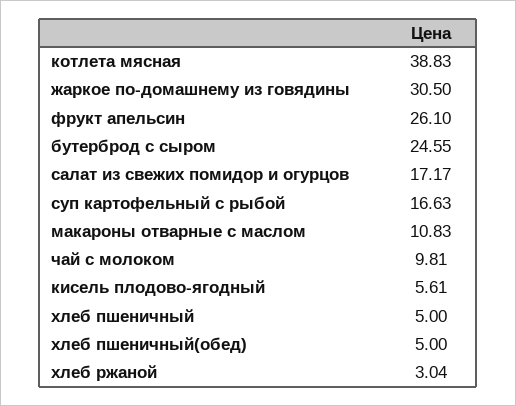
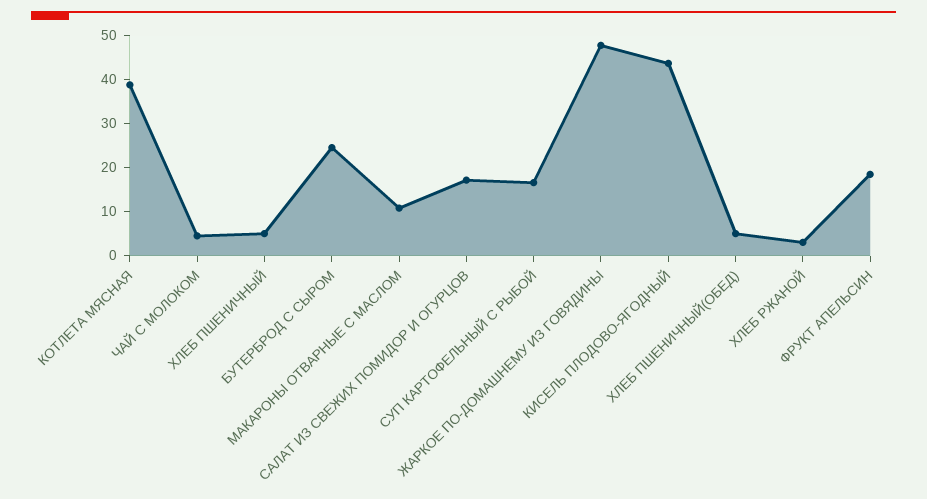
жаркое по-домашнему из говядины: 30.5 -> 48
фрукт апельсин: 26.1 -> 18
чай с молоком: 9.81 -> 4
кисель плодово-ягодный: 5.61 -> 44

